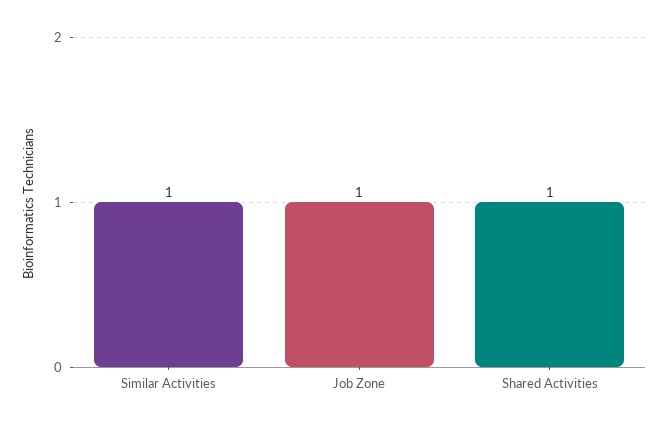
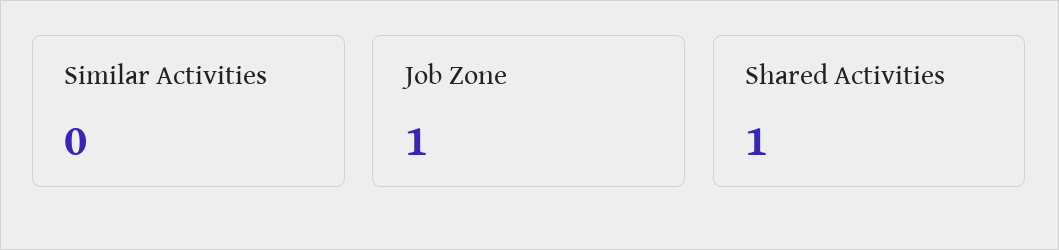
Similar Activities: 1 -> 0

